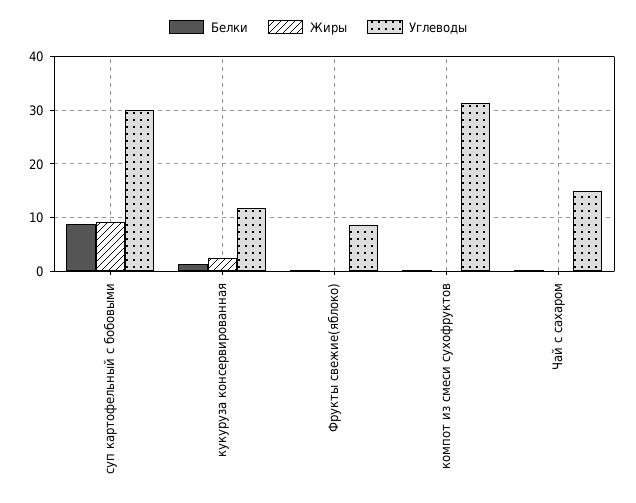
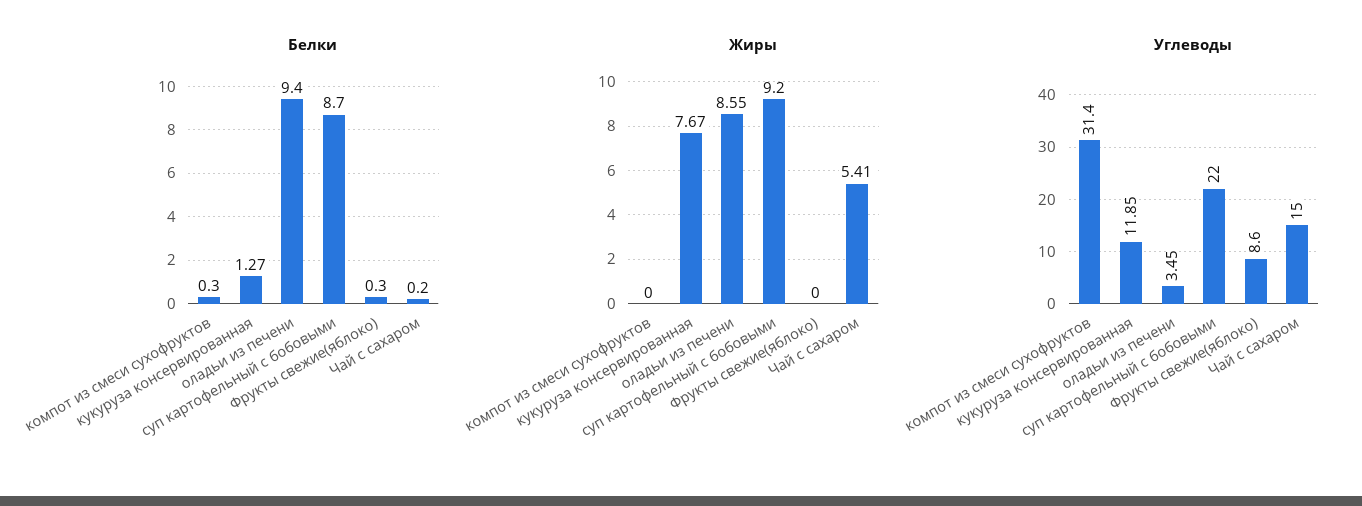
Углеводы, суп картофельный с бобовыми: 30 -> 22
Жиры, кукуруза консервированная: 2 -> 7.67
Жиры, Чай с сахаром: 0 -> 5.41
Белки, оладьи из печени: none -> 9.4
Жиры, оладьи из печени: none -> 8.55
Углеводы, оладьи из печени: none -> 3.45

